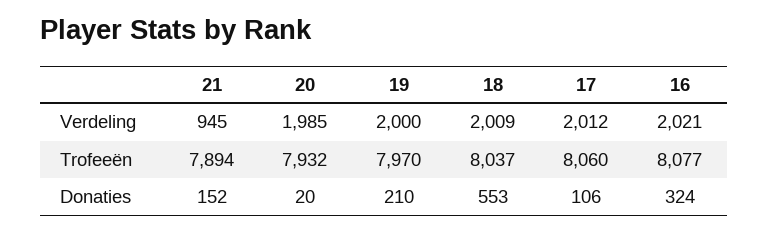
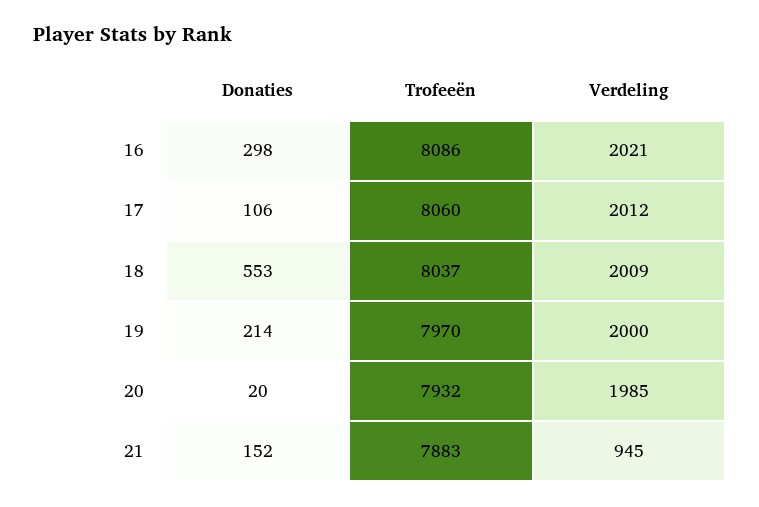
21, Trofeeën: 7894 -> 7883
16, Trofeeën: 8077 -> 8086
19, Donaties: 210 -> 214
16, Donaties: 324 -> 298

